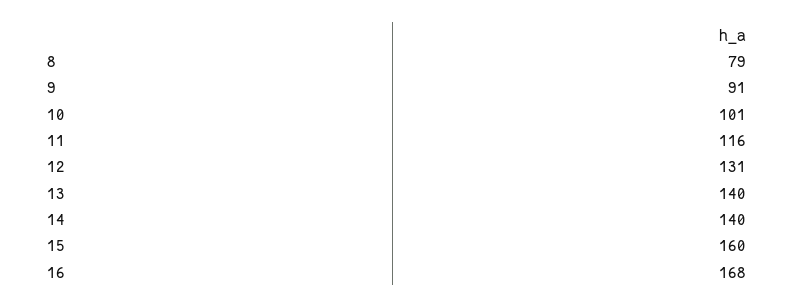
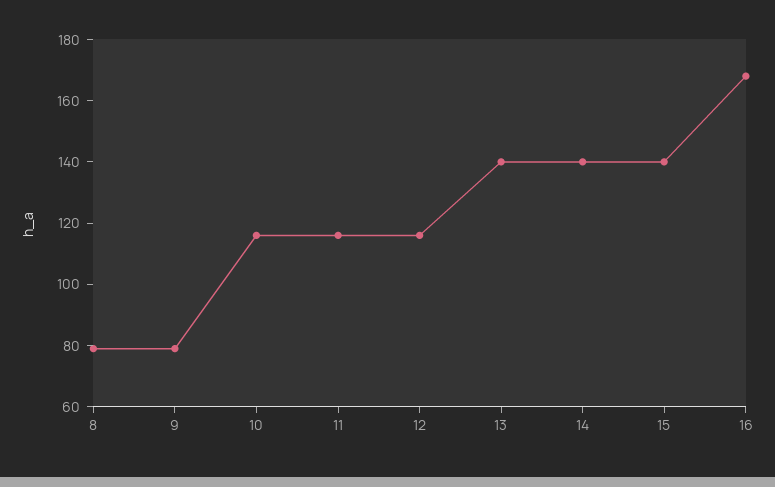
9: 91 -> 80
10: 101 -> 115
12: 131 -> 115
15: 160 -> 140

